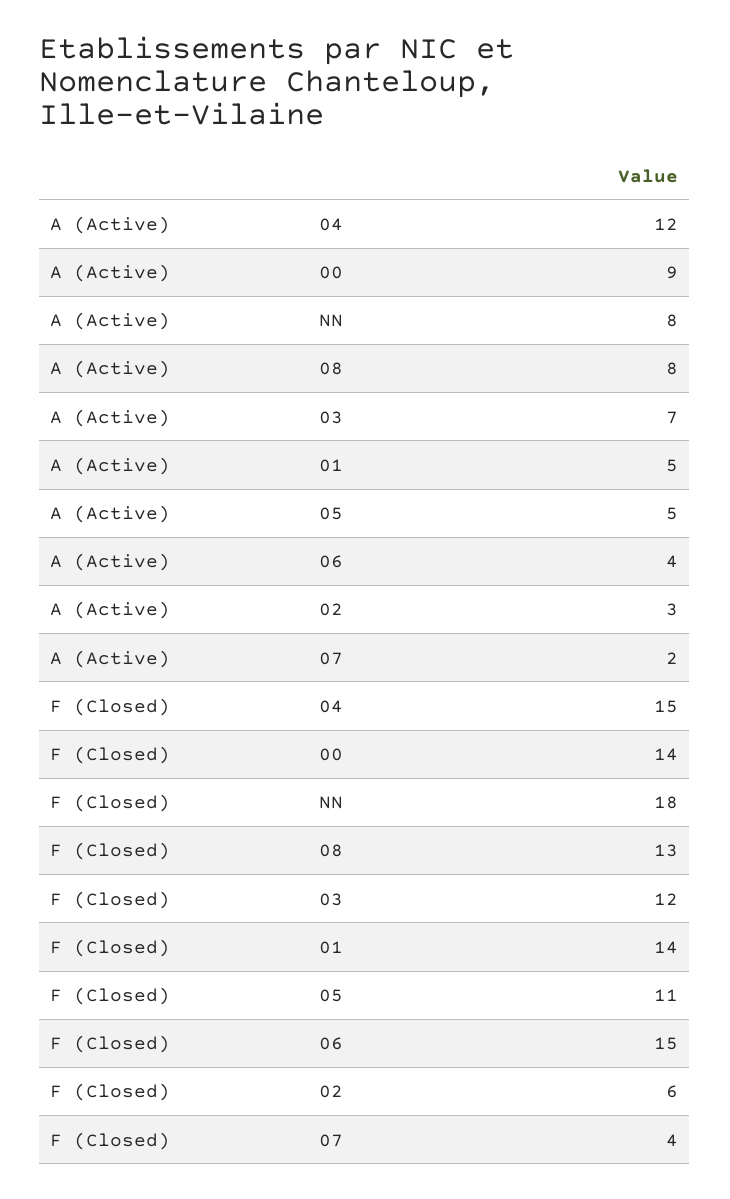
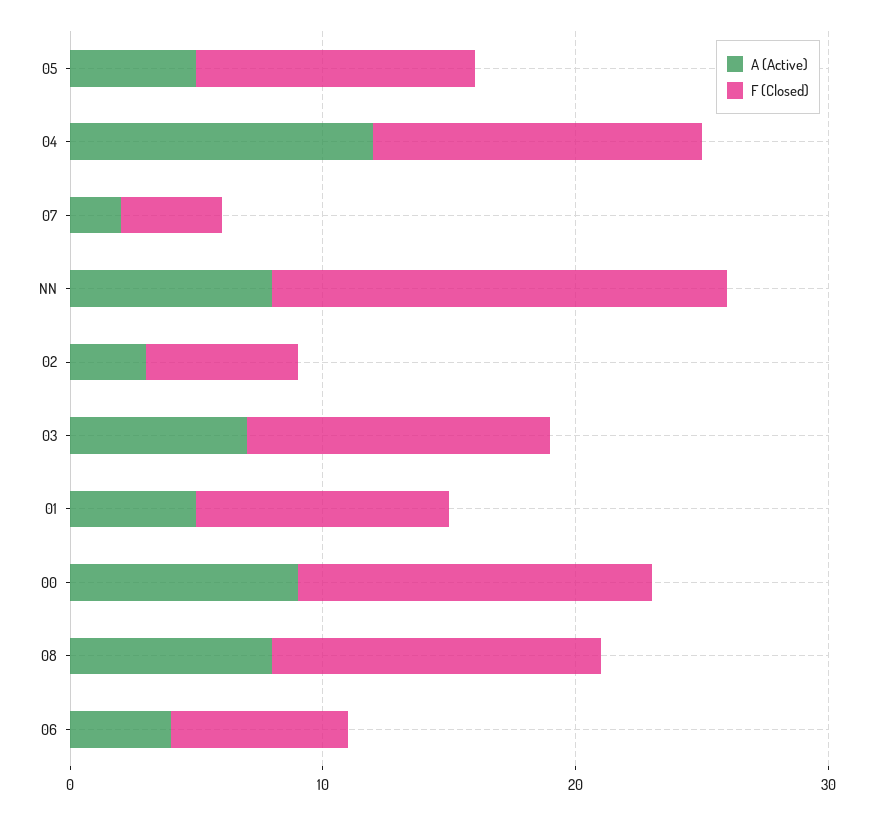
F (Closed), 04: 15 -> 13
F (Closed), 01: 14 -> 10
F (Closed), 06: 15 -> 7

